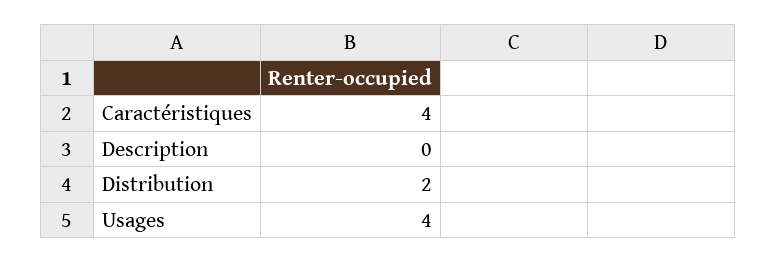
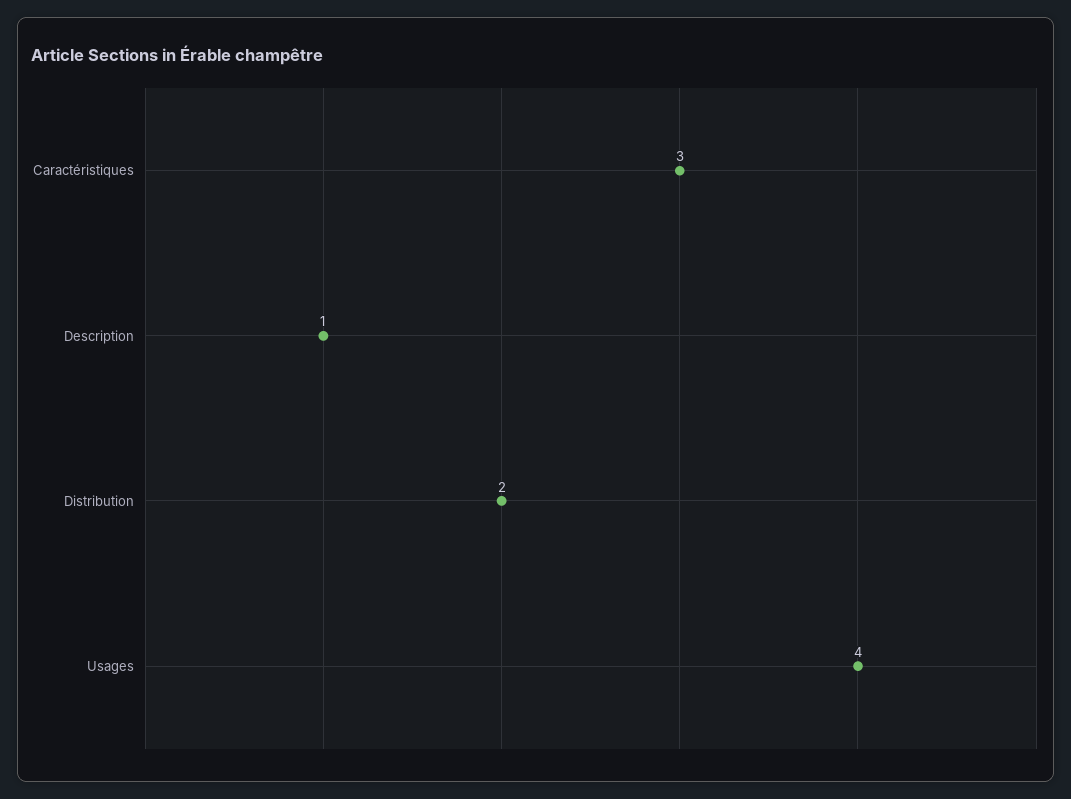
Caractéristiques: 4 -> 3
Description: 0 -> 1

